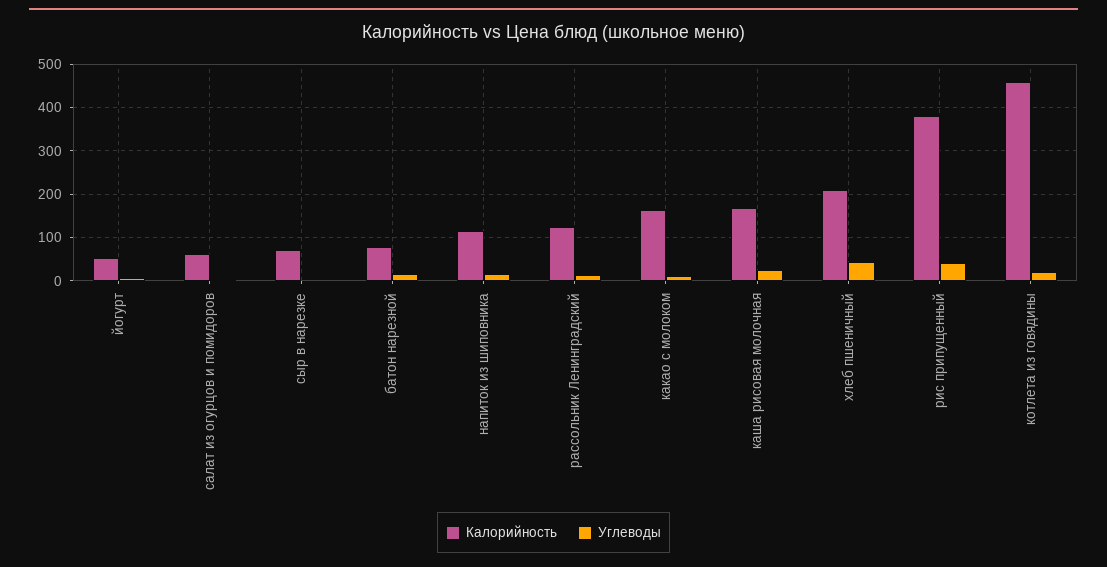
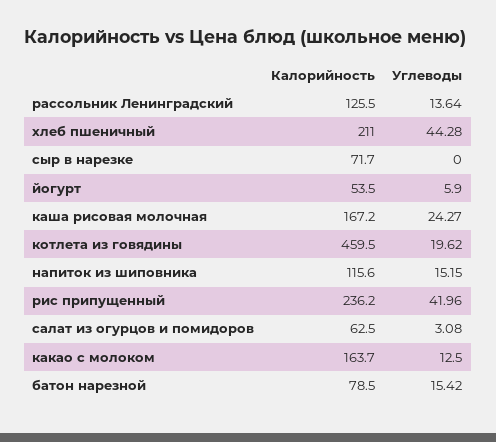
Калорийность, рис припущенный: 380 -> 236.2

